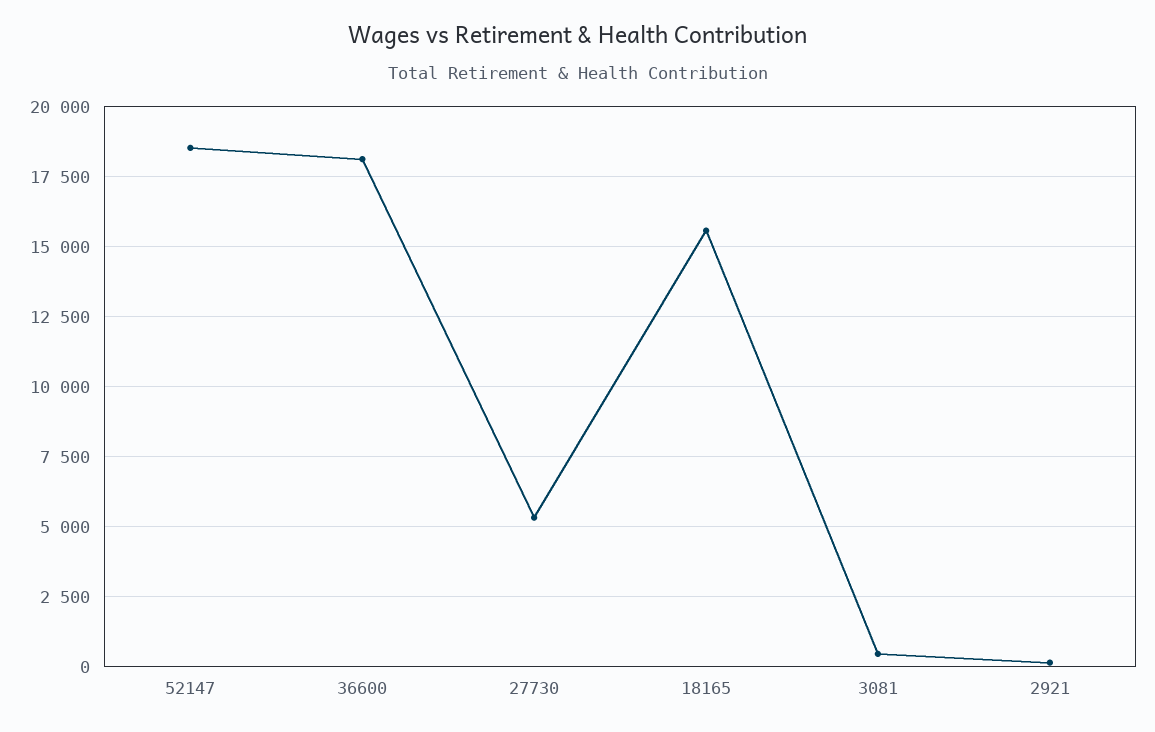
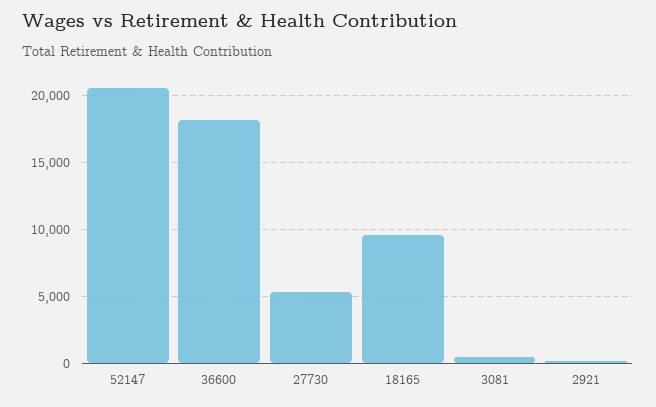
52147: 18500 -> 20500
18165: 15500 -> 9500

